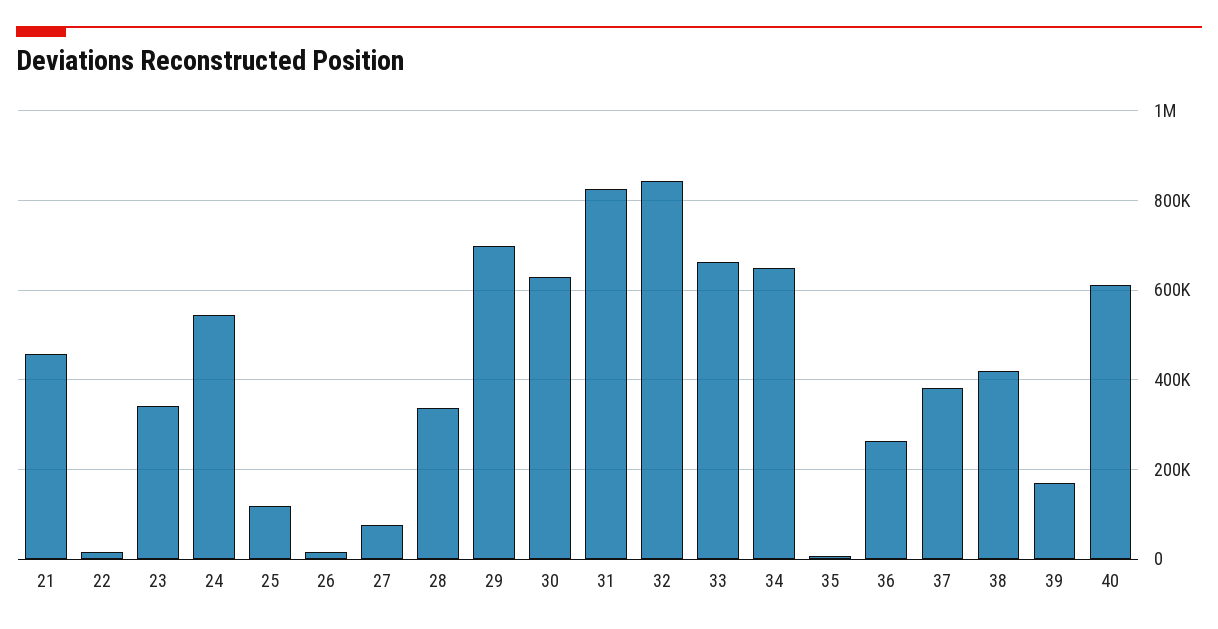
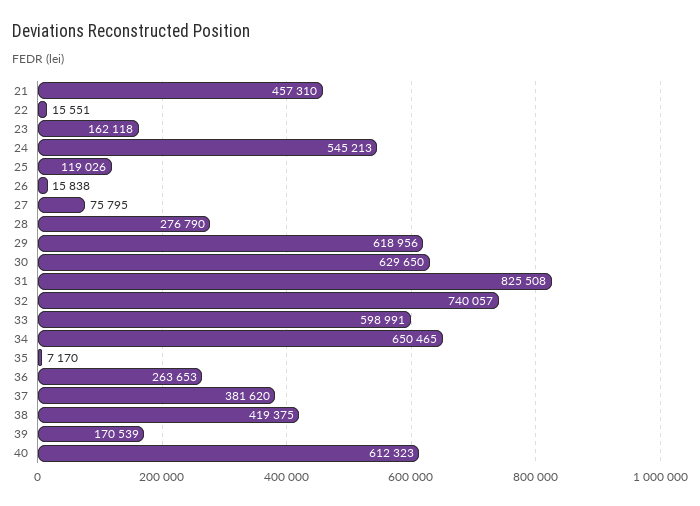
23: 340000 -> 162118
28: 340000 -> 276790
29: 700000 -> 618956
32: 840000 -> 740057
33: 660000 -> 598991

